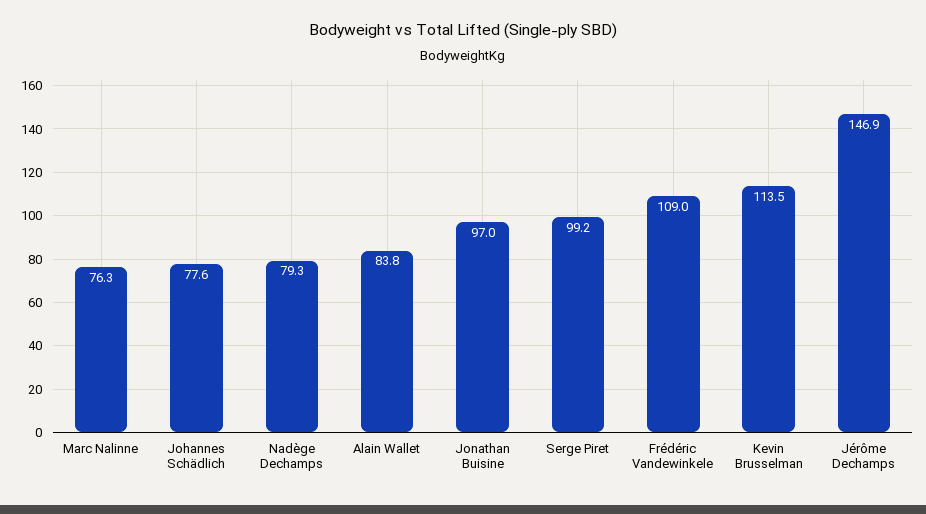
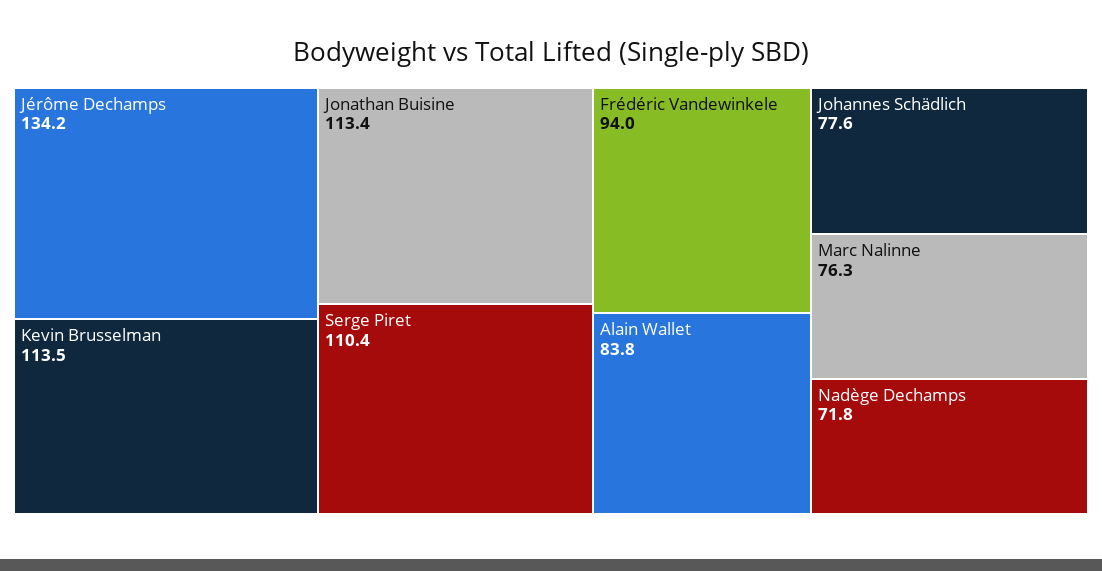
Nadège Dechamps: 79.3 -> 71.8
Jonathan Buisine: 97 -> 113.4
Serge Piret: 99.2 -> 110.4
Frédéric Vandewinkele: 109 -> 94
Jérôme Dechamps: 146.9 -> 134.2

